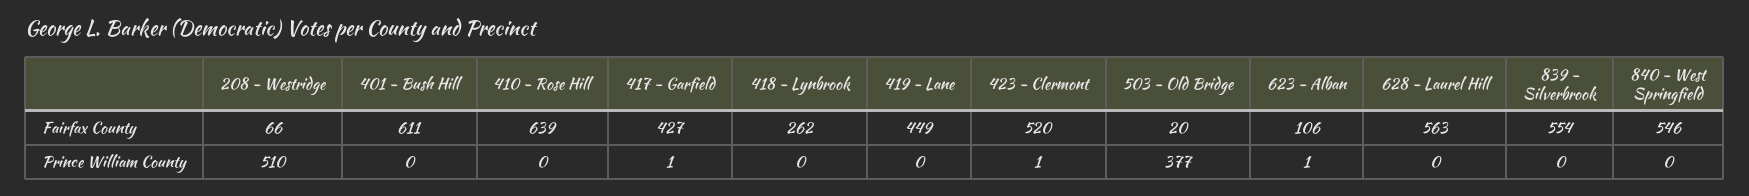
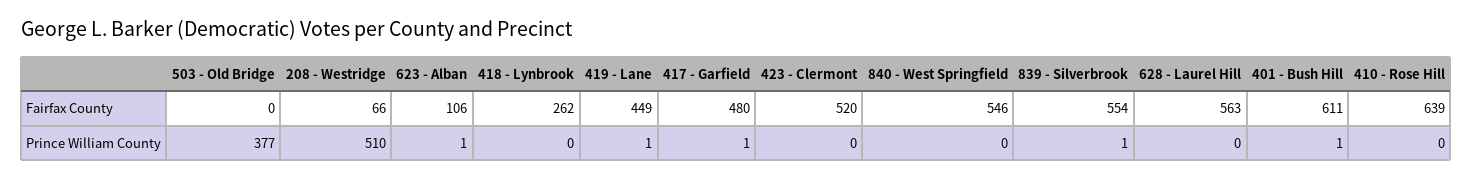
417 - Garfield, Fairfax County: 427 -> 480
503 - Old Bridge, Fairfax County: 20 -> 0
401 - Bush Hill, Prince William County: 0 -> 1
419 - Lane, Prince William County: 0 -> 1
423 - Clermont, Prince William County: 1 -> 0
839 - Silverbrook, Prince William County: 0 -> 1

